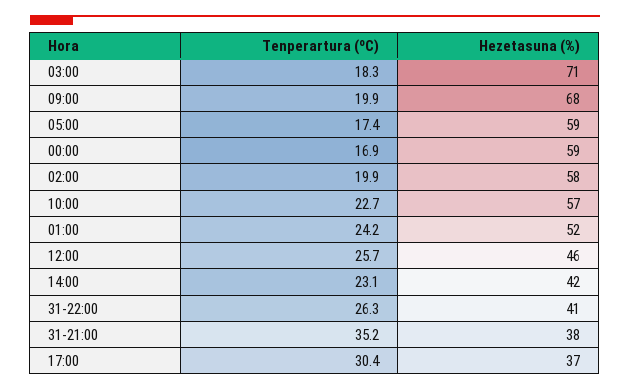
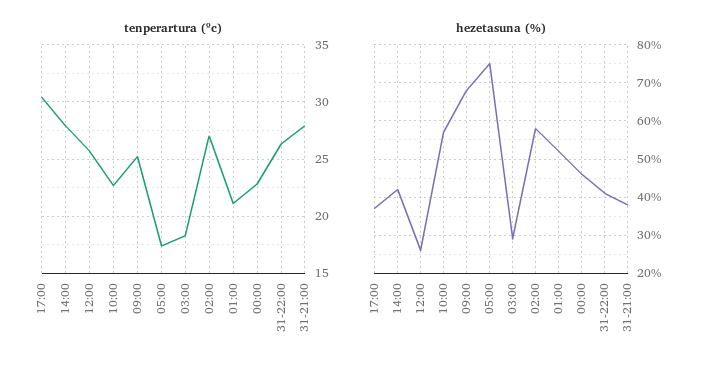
Hezetasuna (%), 03:00: 71 -> 30
Tenperartura (ºC), 09:00: 19.9 -> 25
Hezetasuna (%), 05:00: 59 -> 75
Tenperartura (ºC), 00:00: 16.9 -> 23
Hezetasuna (%), 00:00: 59 -> 45
Tenperartura (ºC), 02:00: 19.9 -> 27
Tenperartura (ºC), 01:00: 24.2 -> 21
Hezetasuna (%), 12:00: 46 -> 25
Tenperartura (ºC), 14:00: 23.1 -> 28
Tenperartura (ºC), 31-21:00: 35.2 -> 28

